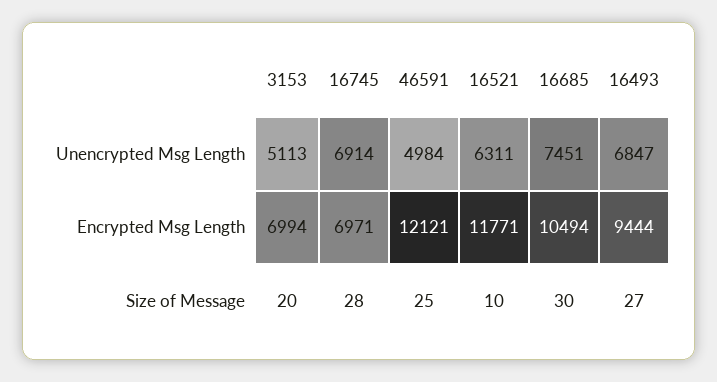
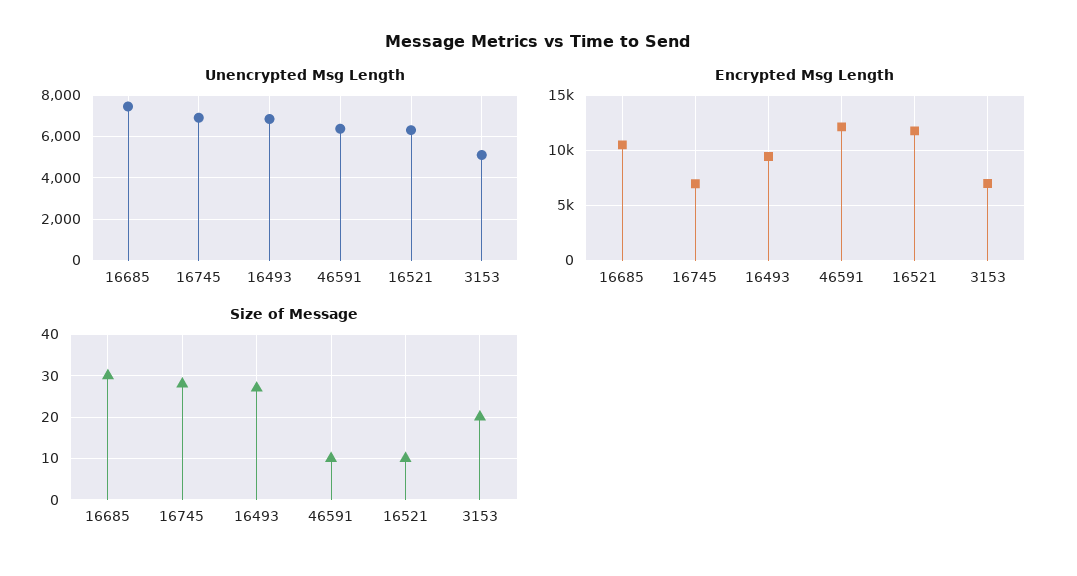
Unencrypted Msg Length, 46591: 4984 -> 6500
Size of Message, 46591: 25 -> 10

